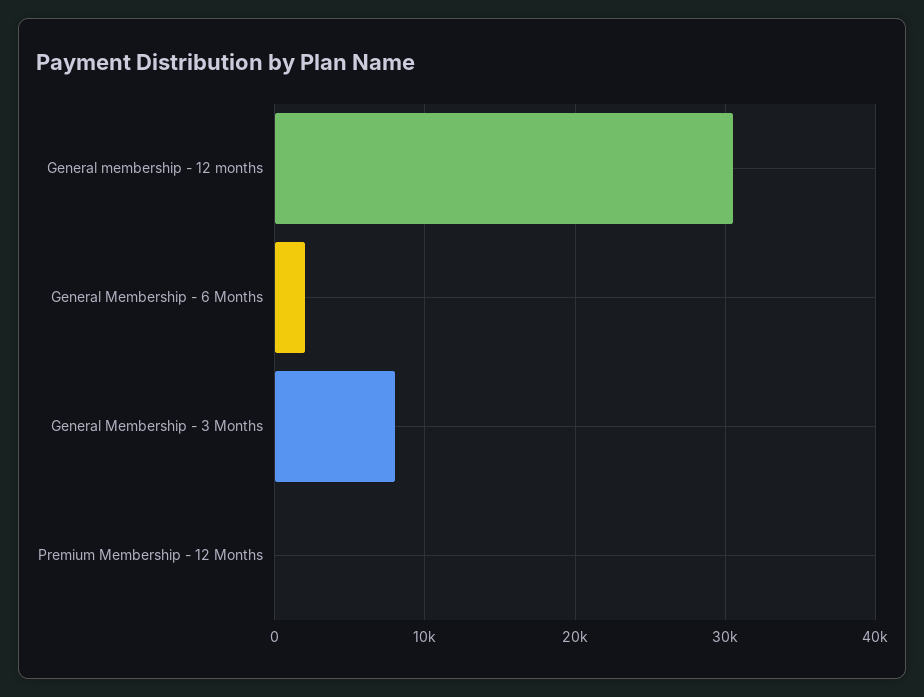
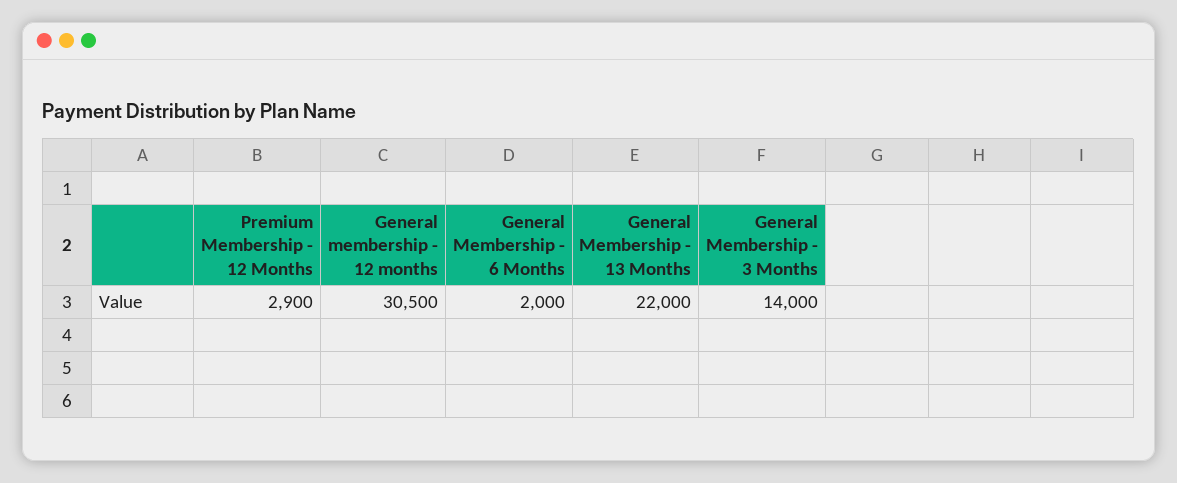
General Membership - 3 Months: 8000 -> 14000
Premium Membership - 12 Months: 0 -> 2900
General Membership - 13 Months: none -> 22000

